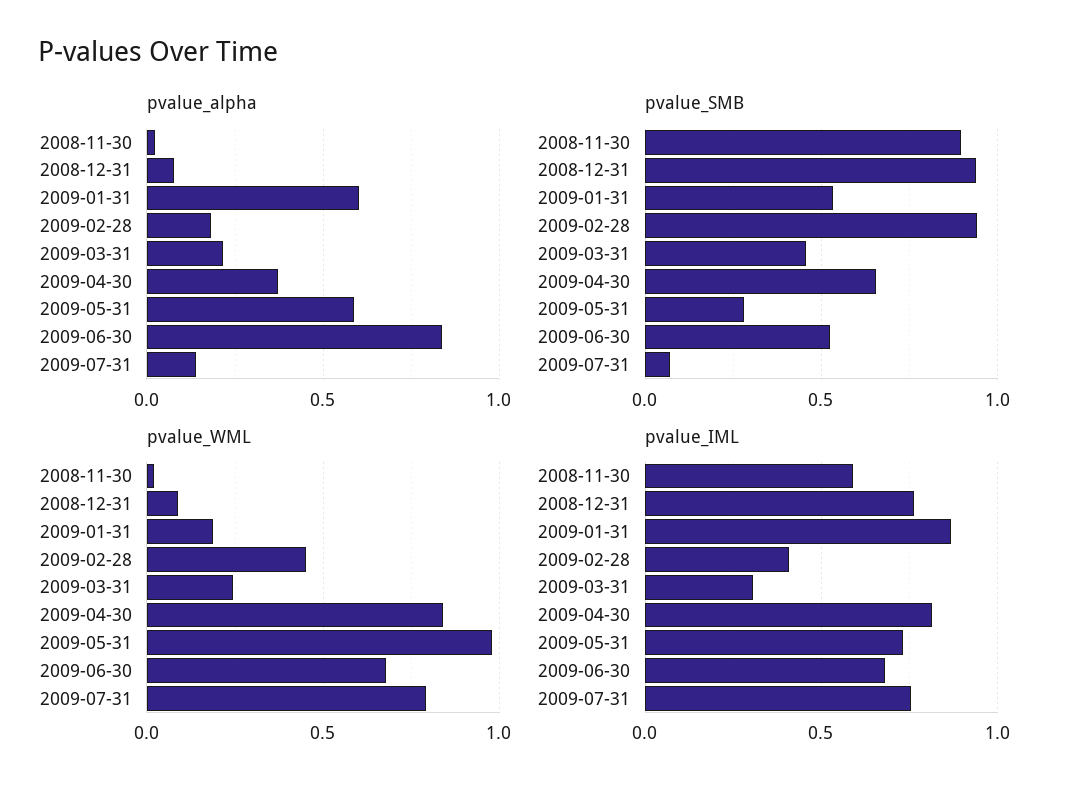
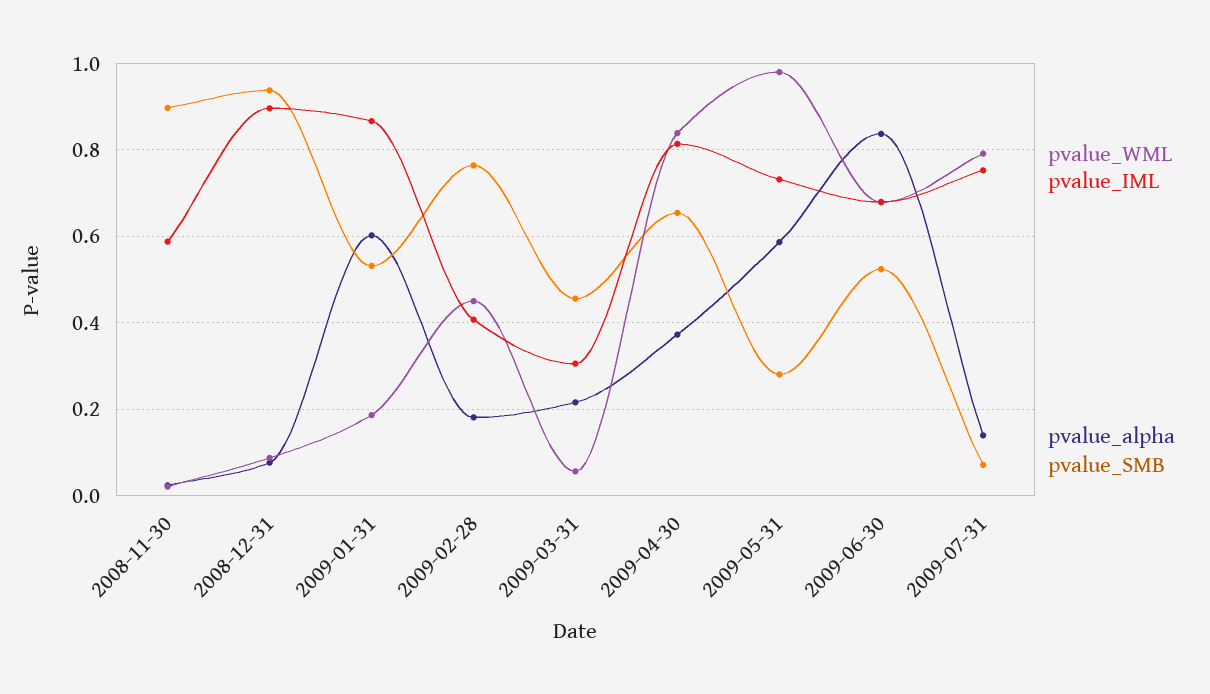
pvalue_SMB, 2009-02-28: 0.95 -> 0.76
pvalue_WML, 2009-03-31: 0.25 -> 0.06
pvalue_IML, 2008-12-31: 0.75 -> 0.9

